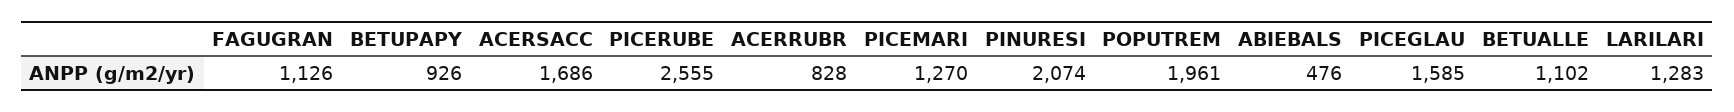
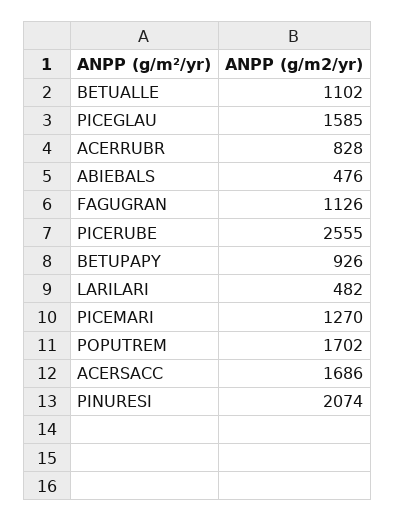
POPUTREM: 1961 -> 1702
LARILARI: 1283 -> 482

